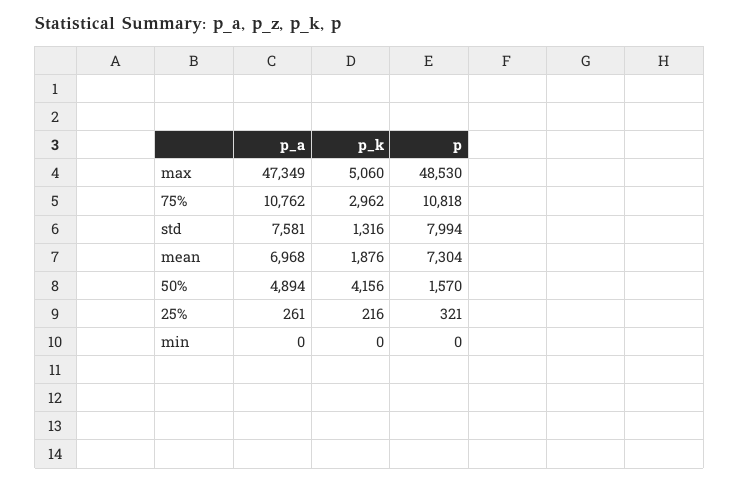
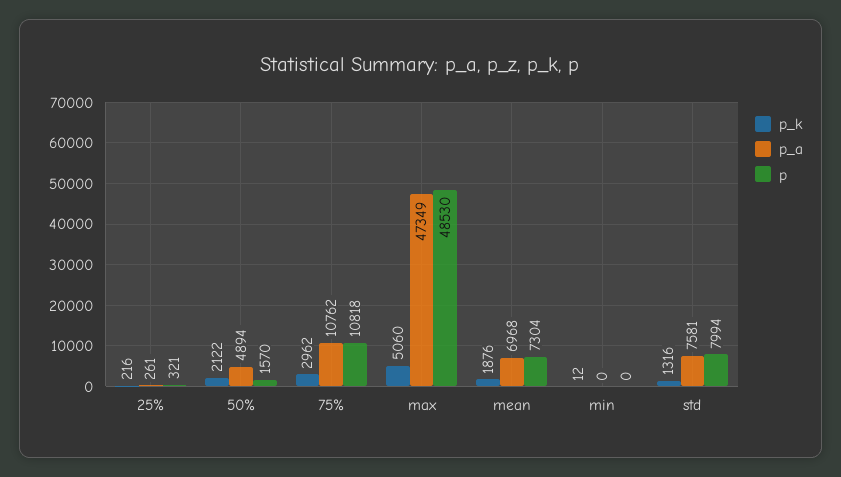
p_k, 50%: 4156 -> 2122
p_k, min: 0 -> 12

